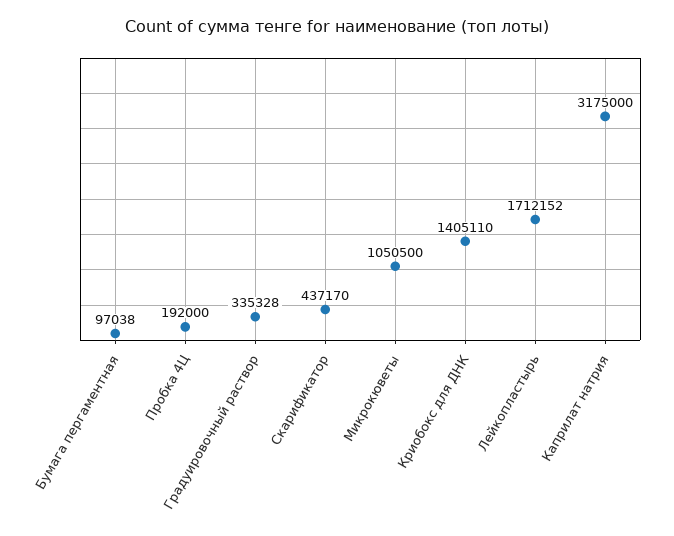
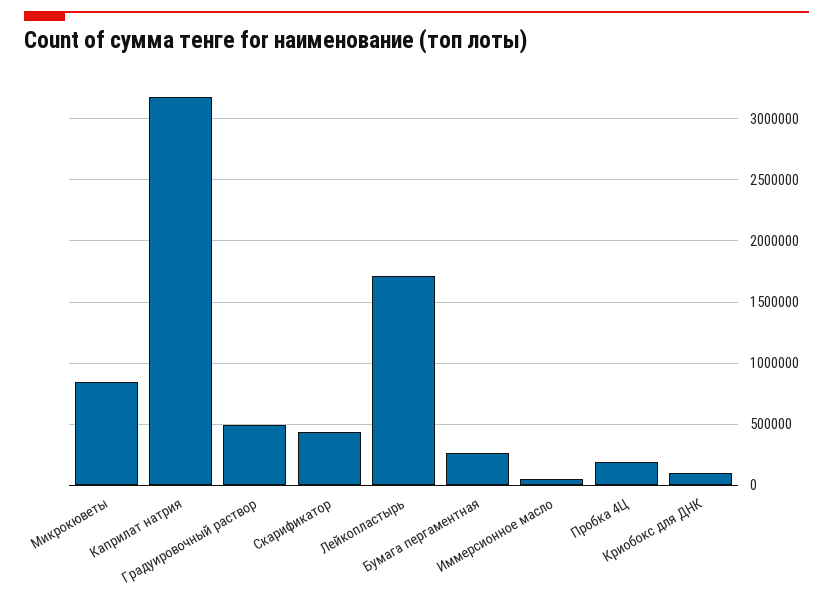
Бумага пергаментная: 97038 -> 250000
Градуировочный раствор: 335328 -> 500000
Микрокюветы: 1050500 -> 850000
Криобокс для ДНК: 1405110 -> 100000
Иммерсионное масло: none -> 50000

